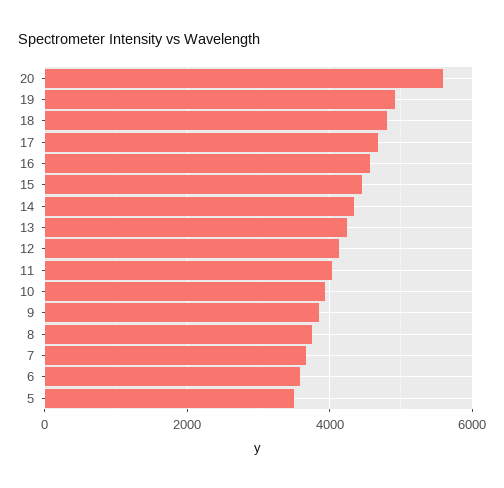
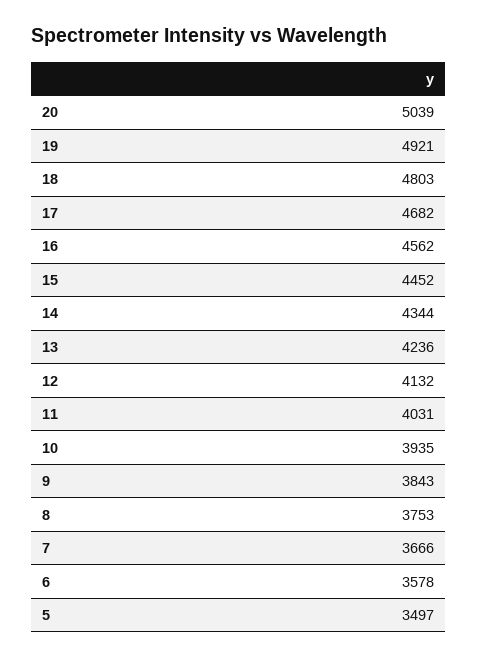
20: 5600 -> 5039

